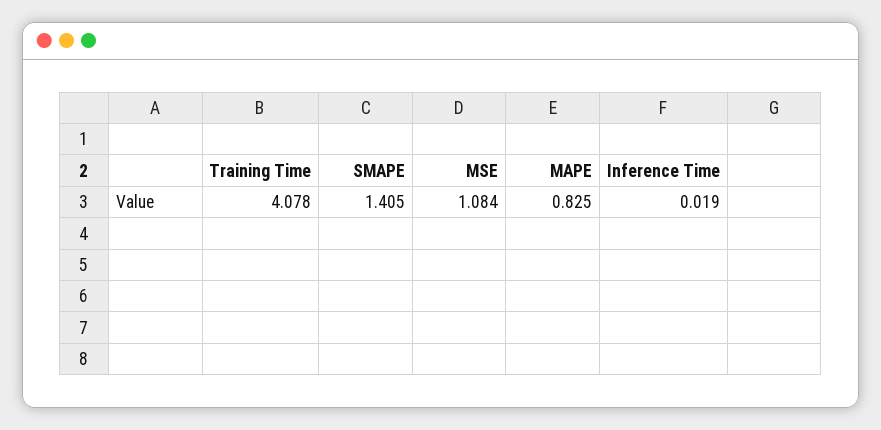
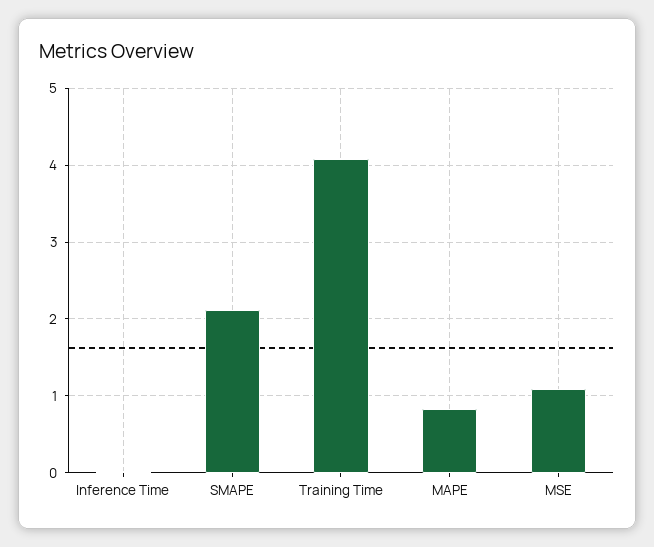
SMAPE: 1.405 -> 2.1

